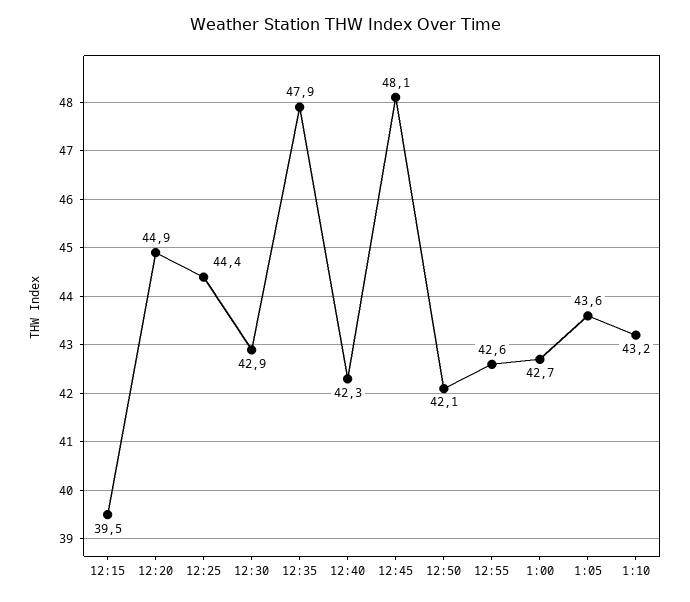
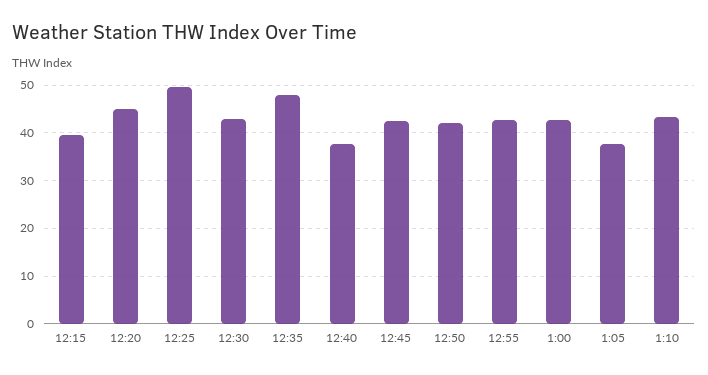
12:25: 44.4 -> 50
12:40: 42.3 -> 38
12:45: 48.1 -> 42
1:05: 43.6 -> 38

